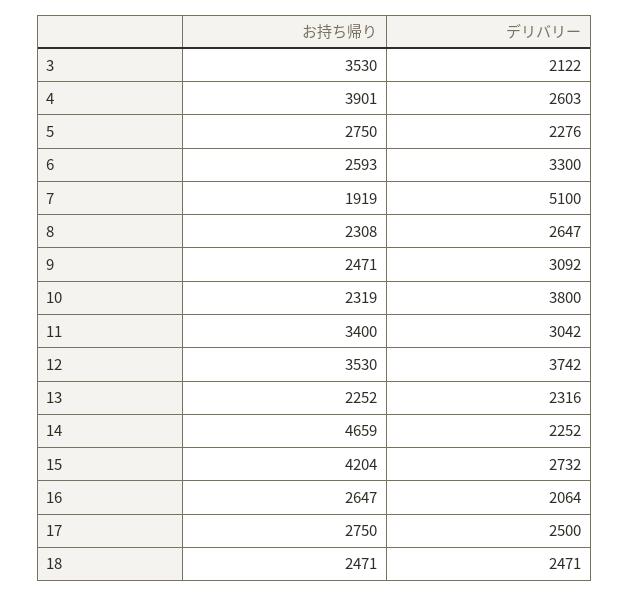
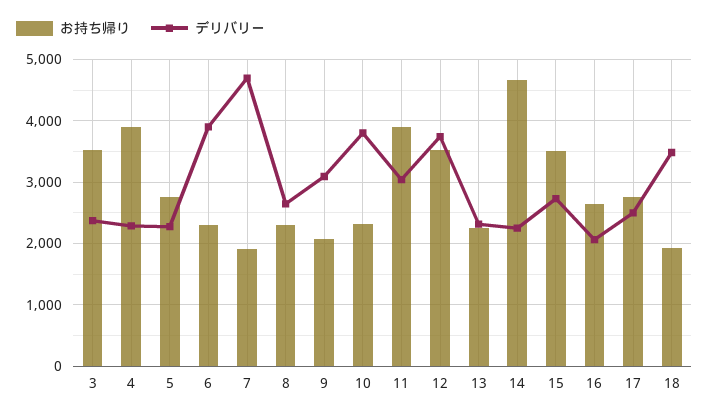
デリバリー, 3: 2122 -> 2400
デリバリー, 4: 2603 -> 2300
お持ち帰り, 6: 2593 -> 2300
デリバリー, 6: 3300 -> 3900
デリバリー, 7: 5100 -> 4700
お持ち帰り, 9: 2471 -> 2100
お持ち帰り, 11: 3400 -> 3900
お持ち帰り, 15: 4204 -> 3500
お持ち帰り, 18: 2471 -> 1900
デリバリー, 18: 2471 -> 3500

